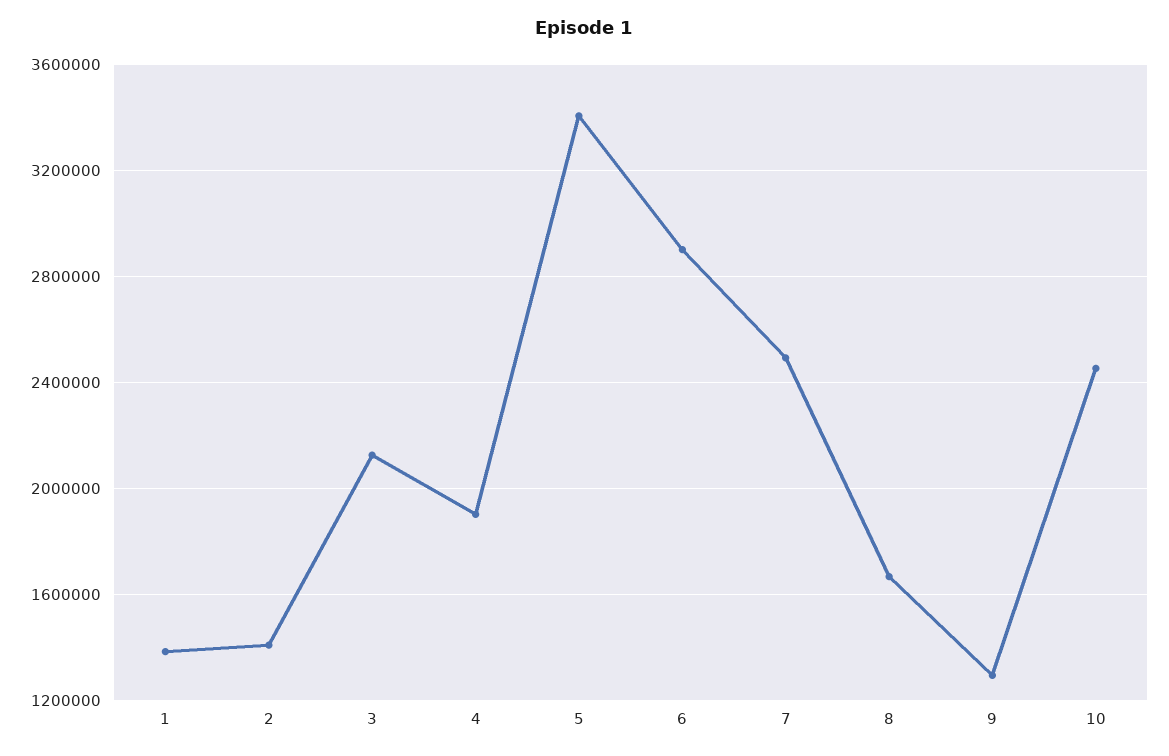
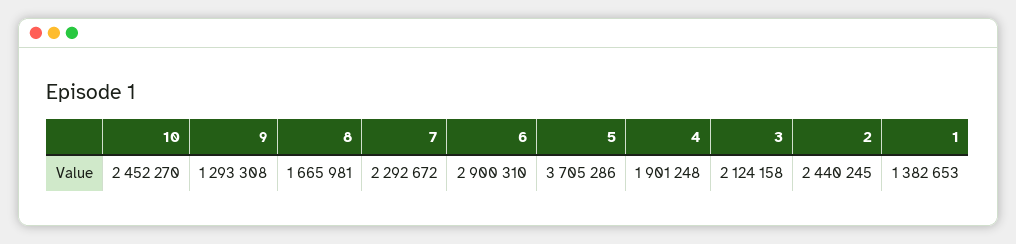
2: 1400000 -> 2440245
5: 3400000 -> 3705286
7: 2500000 -> 2292672

